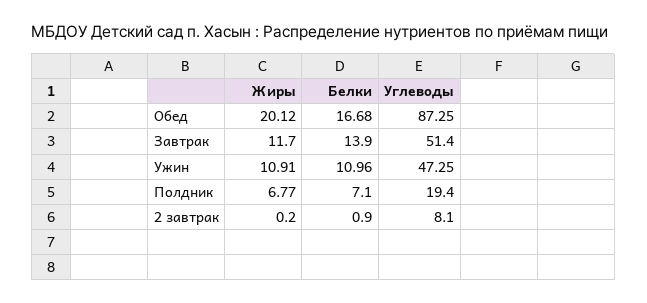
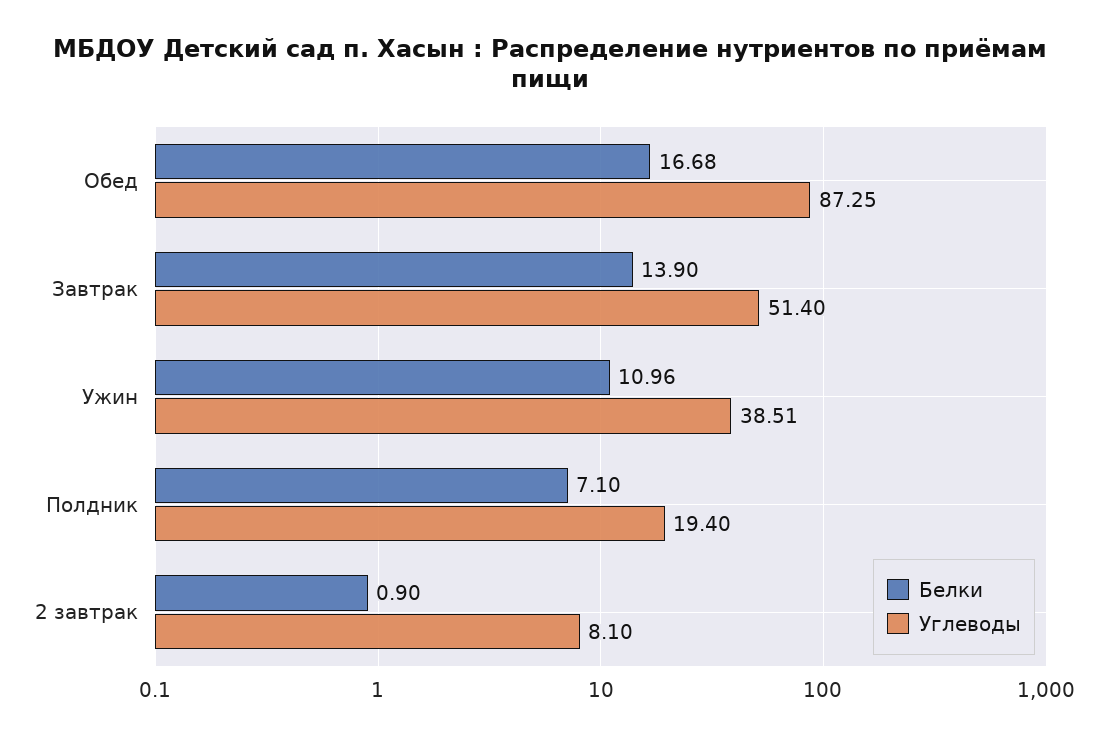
Жиры, Обед: 20.12 -> none
Жиры, Завтрак: 11.7 -> none
Жиры, Ужин: 10.91 -> none
Углеводы, Ужин: 47.25 -> 38.51
Жиры, Полдник: 6.77 -> none
Жиры, 2 завтрак: 0.2 -> none

